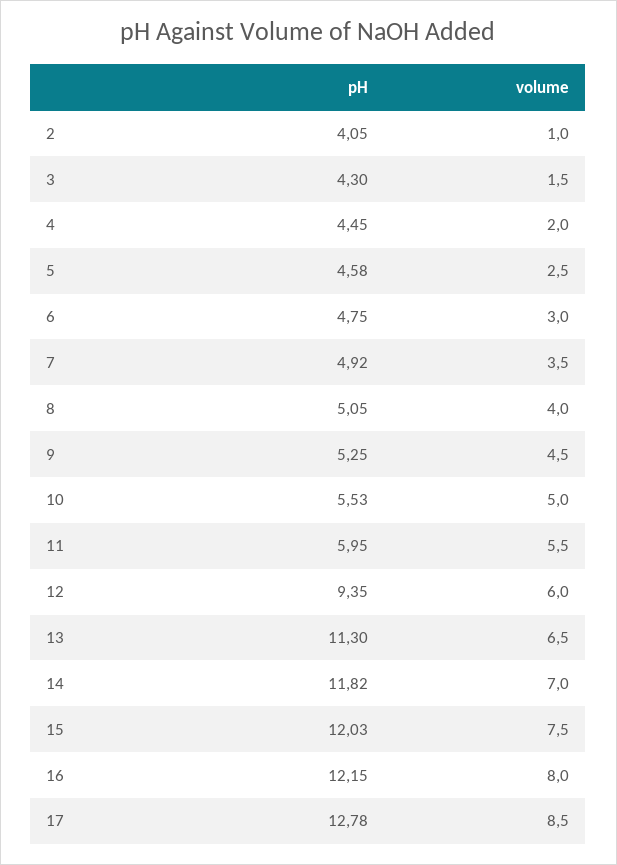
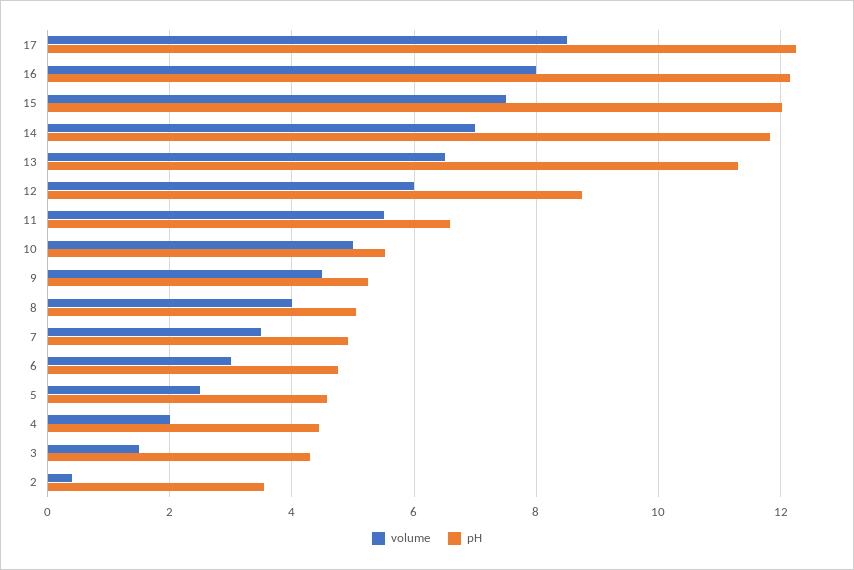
pH, 2: 4.05 -> 3.6
volume, 2: 1 -> 0.4
pH, 11: 5.95 -> 6.6
pH, 12: 9.35 -> 8.8
pH, 17: 12.78 -> 12.2

